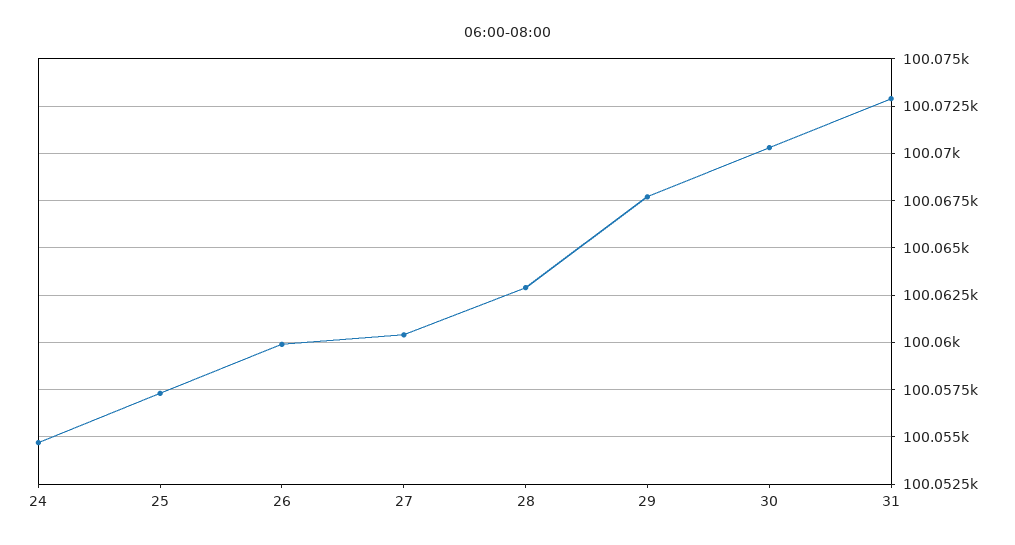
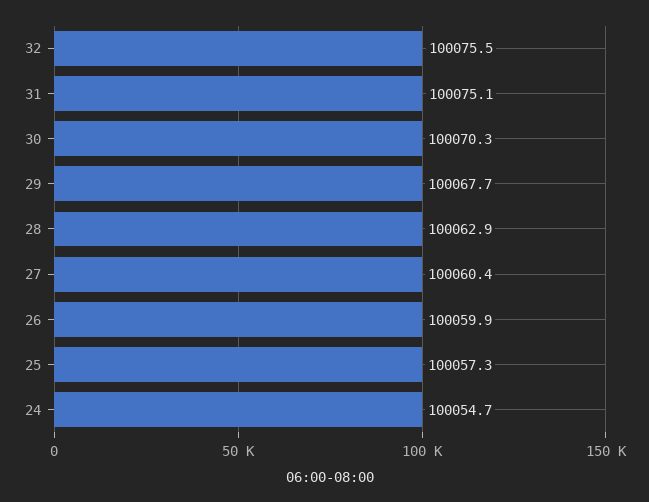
31: 100073 -> 100075.1
32: none -> 100075.5

